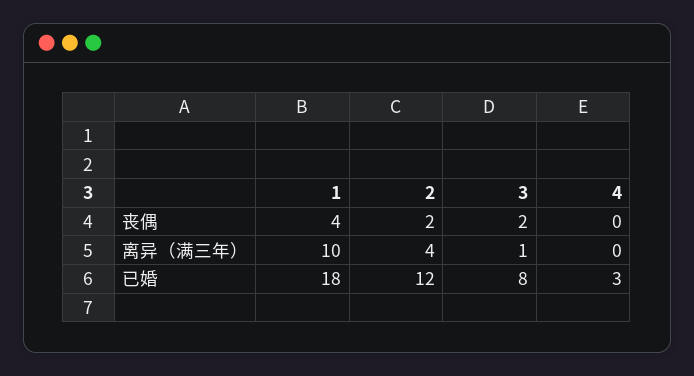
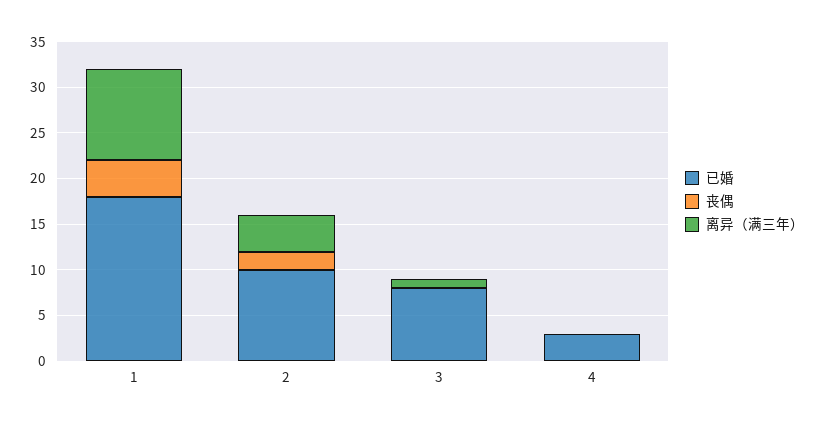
丧偶, 3: 2 -> 0
已婚, 2: 12 -> 10

